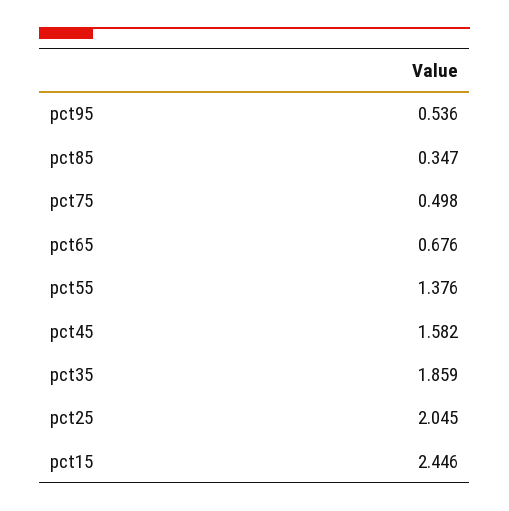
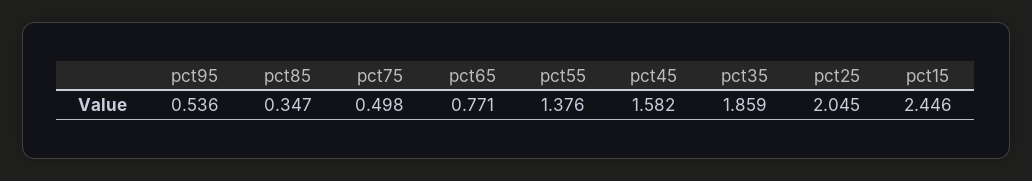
pct65: 0.676 -> 0.771

